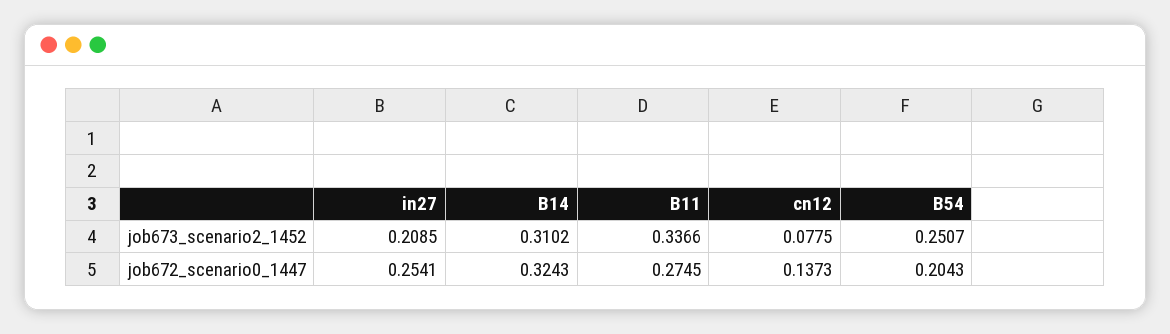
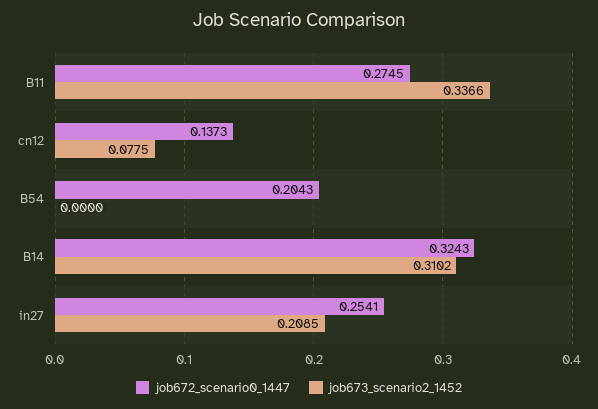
job673_scenario2_1452, B54: 0.2507 -> 0

